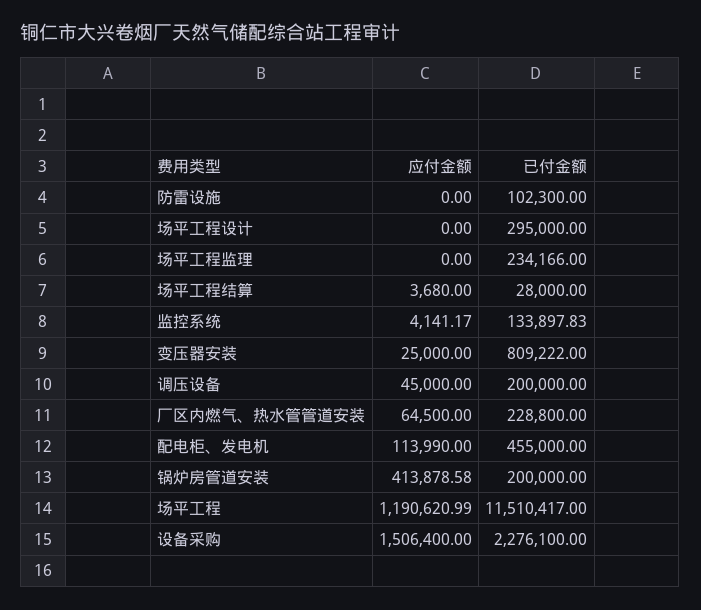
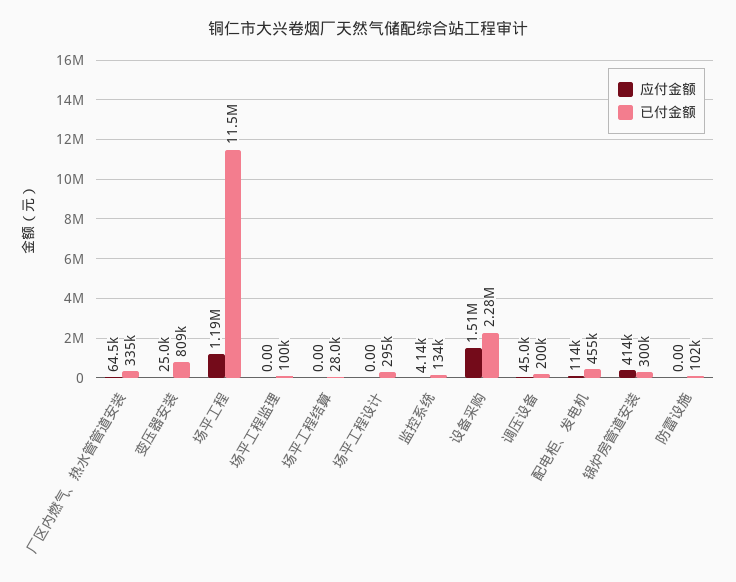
已付金额, 场平工程监理: 234166 -> 100000
应付金额, 场平工程结算: 3680 -> 0
已付金额, 厂区内燃气、热水管管道安装: 228800 -> 335000
已付金额, 锅炉房管道安装: 200000 -> 300000

